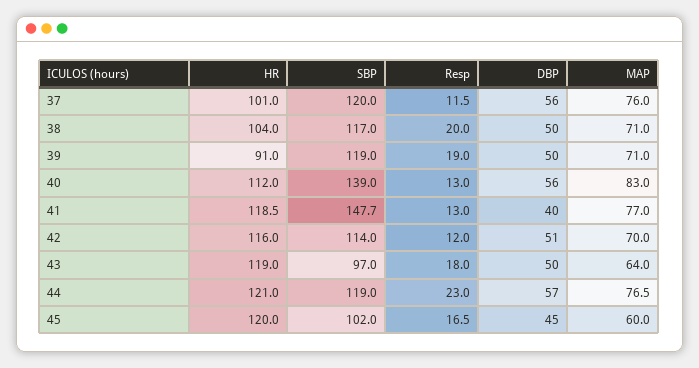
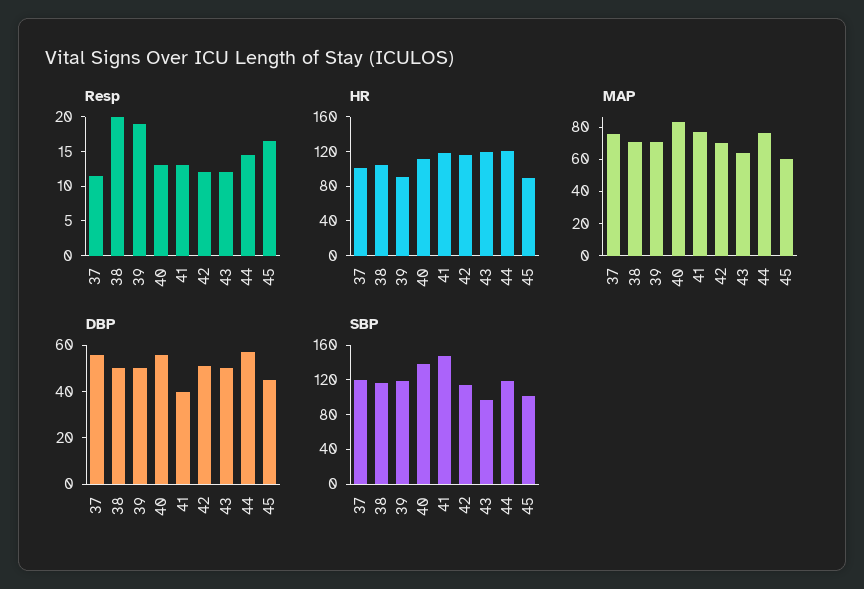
Resp, 43: 18 -> 12.5
Resp, 44: 23 -> 15
HR, 45: 120 -> 90

